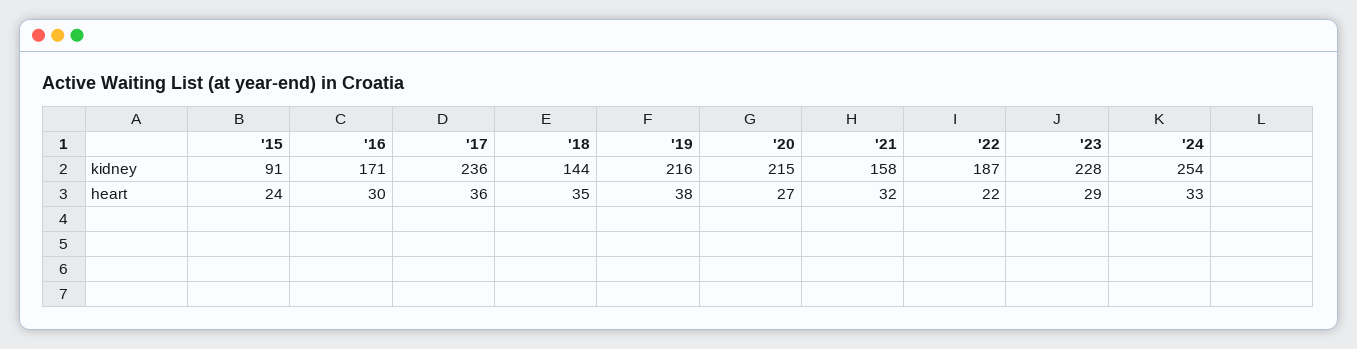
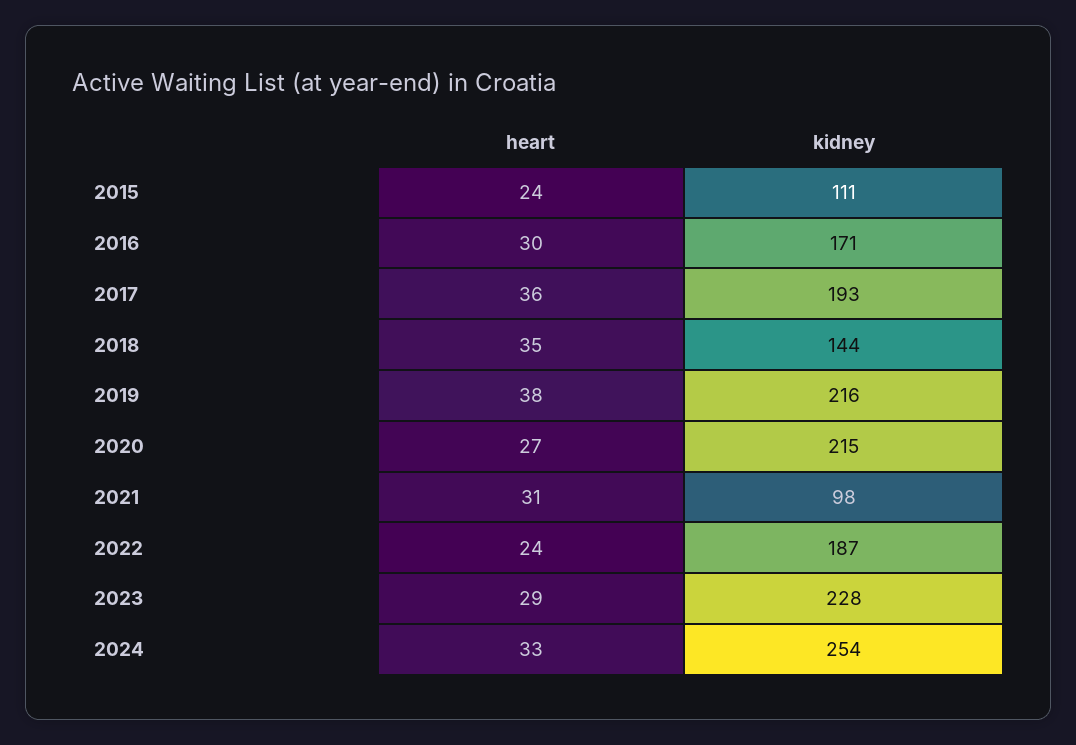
'15, kidney: 91 -> 111
'17, kidney: 236 -> 193
'21, kidney: 158 -> 98
'21, heart: 32 -> 31
'22, heart: 22 -> 24

